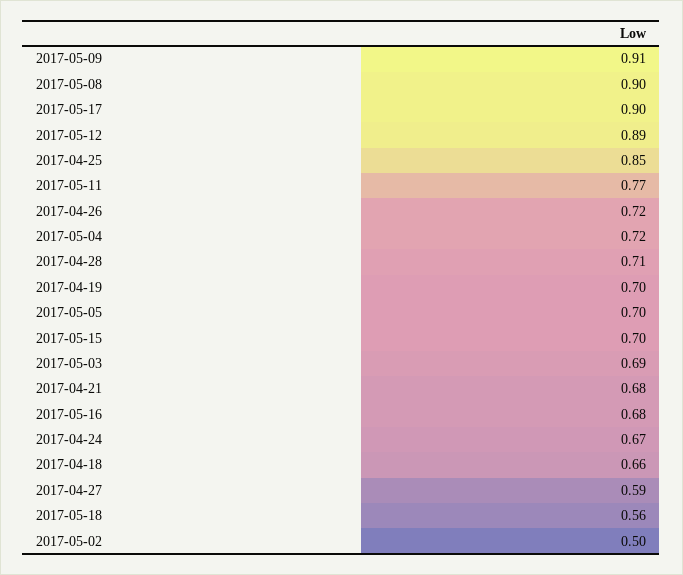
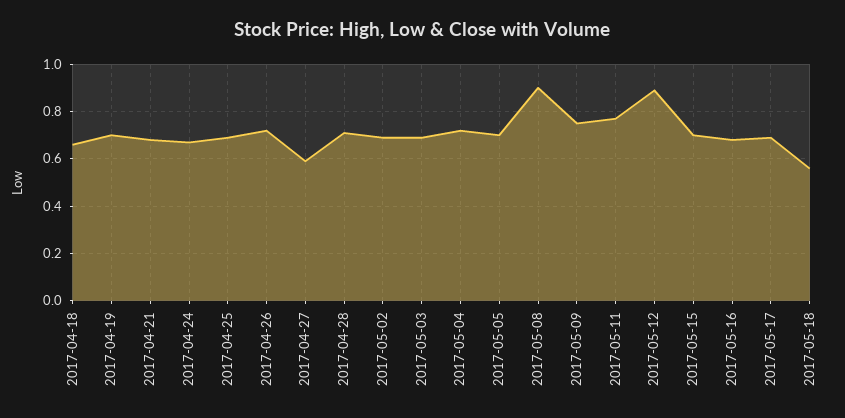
2017-05-09: 0.91 -> 0.75
2017-05-17: 0.9 -> 0.7
2017-04-25: 0.85 -> 0.7
2017-05-02: 0.5 -> 0.7

